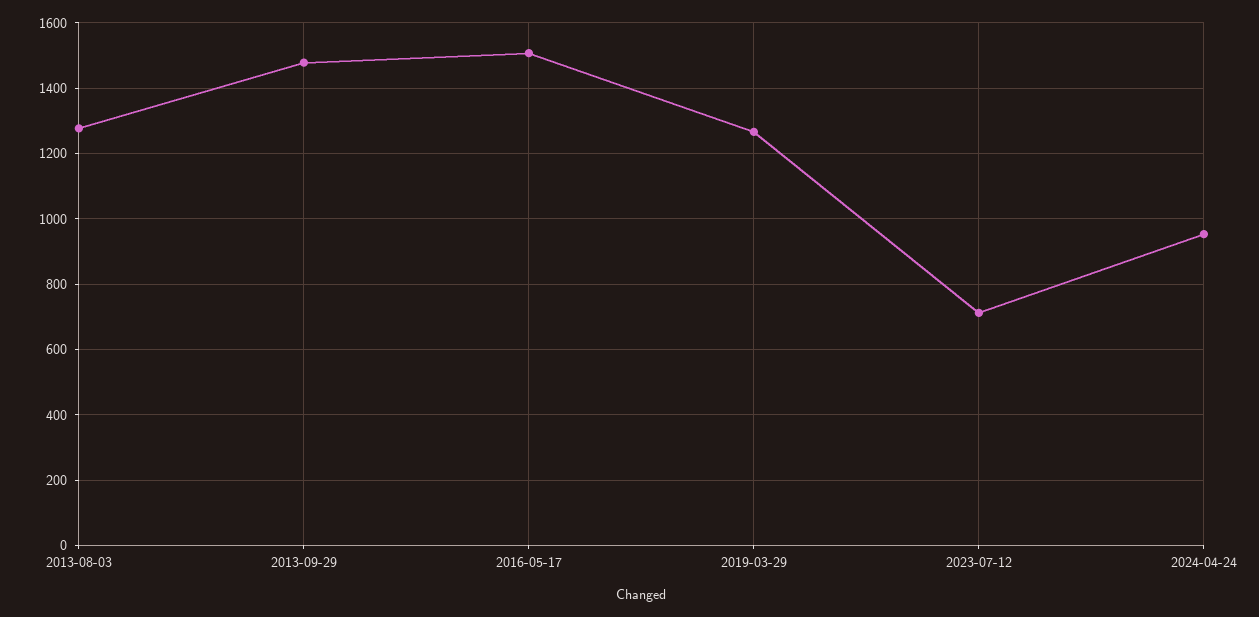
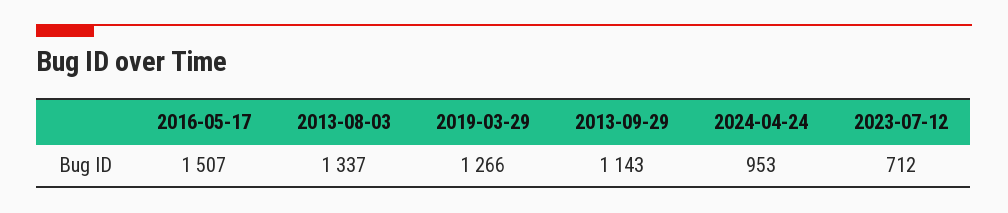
2013-08-03: 1280 -> 1337
2013-09-29: 1480 -> 1143

